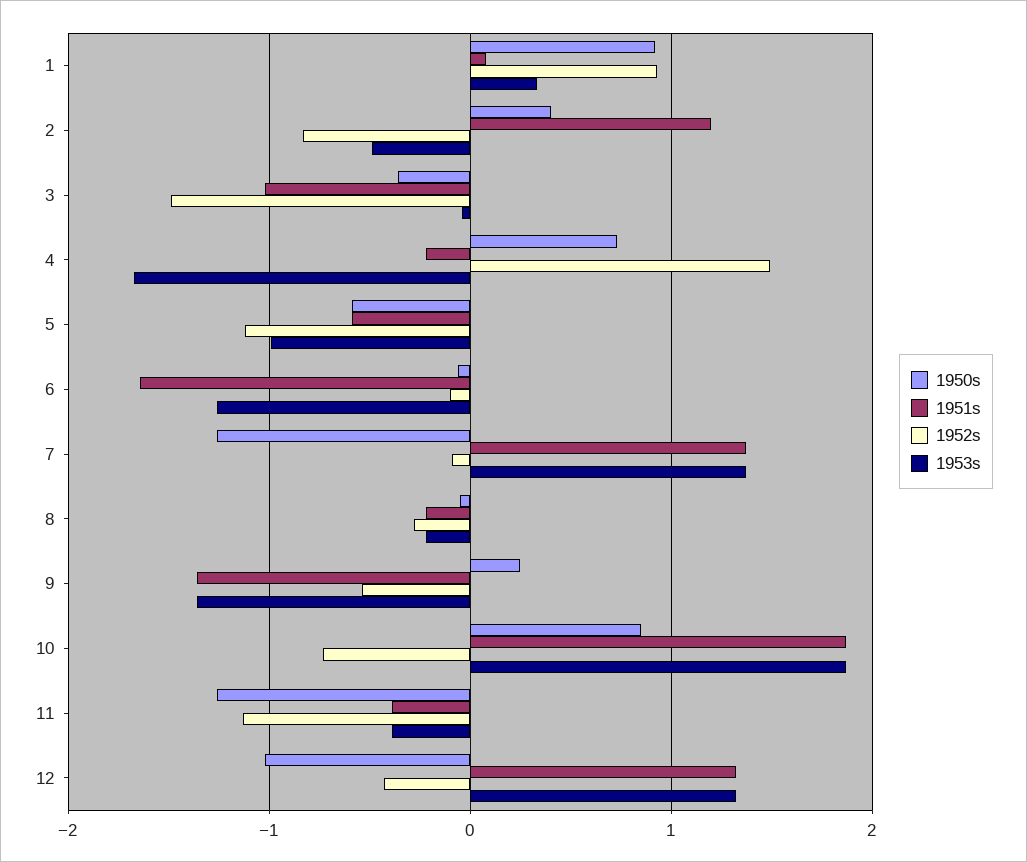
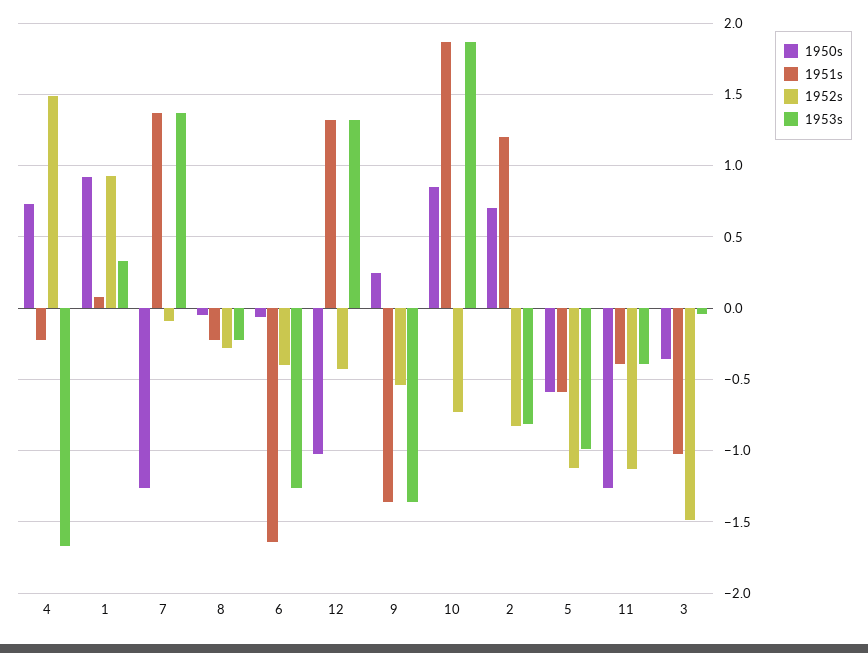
1950s, 2: 0.4 -> 0.7
1953s, 2: -0.5 -> -0.8
1952s, 6: -0.1 -> -0.4

